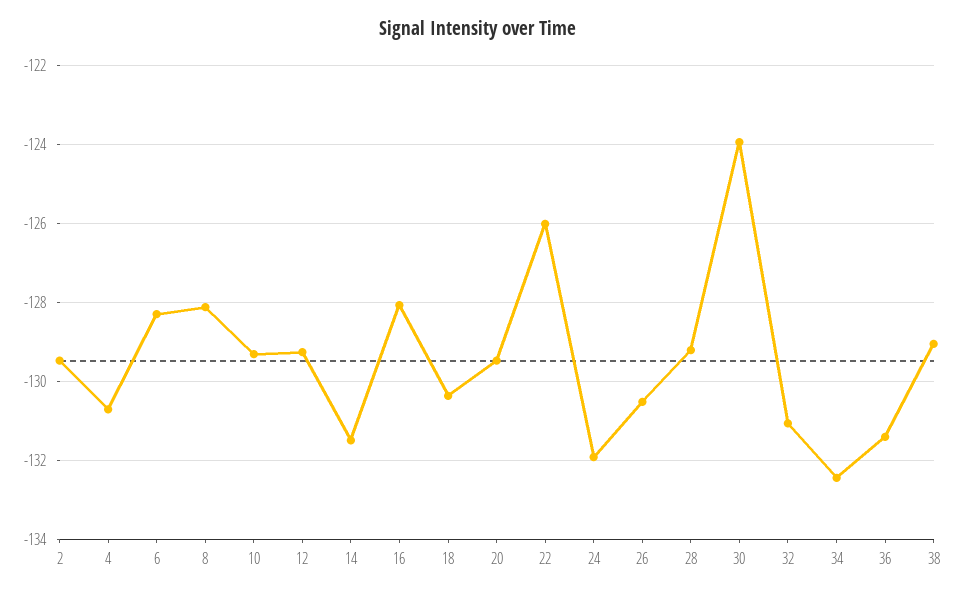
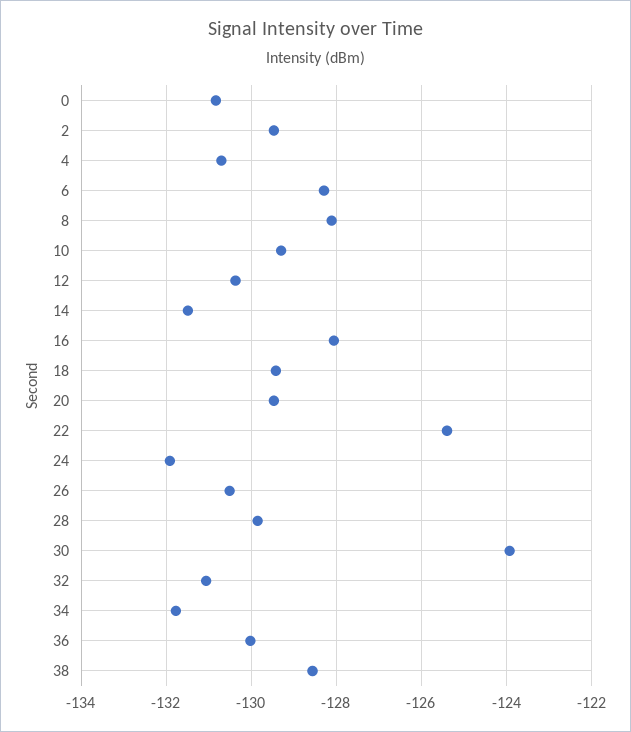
12: -129.2 -> -130.4
18: -130.4 -> -129.4
22: -126 -> -125.4
28: -129.2 -> -129.8
34: -132.4 -> -131.8
36: -131.4 -> -130
38: -129 -> -128.6
0: none -> -130.8

